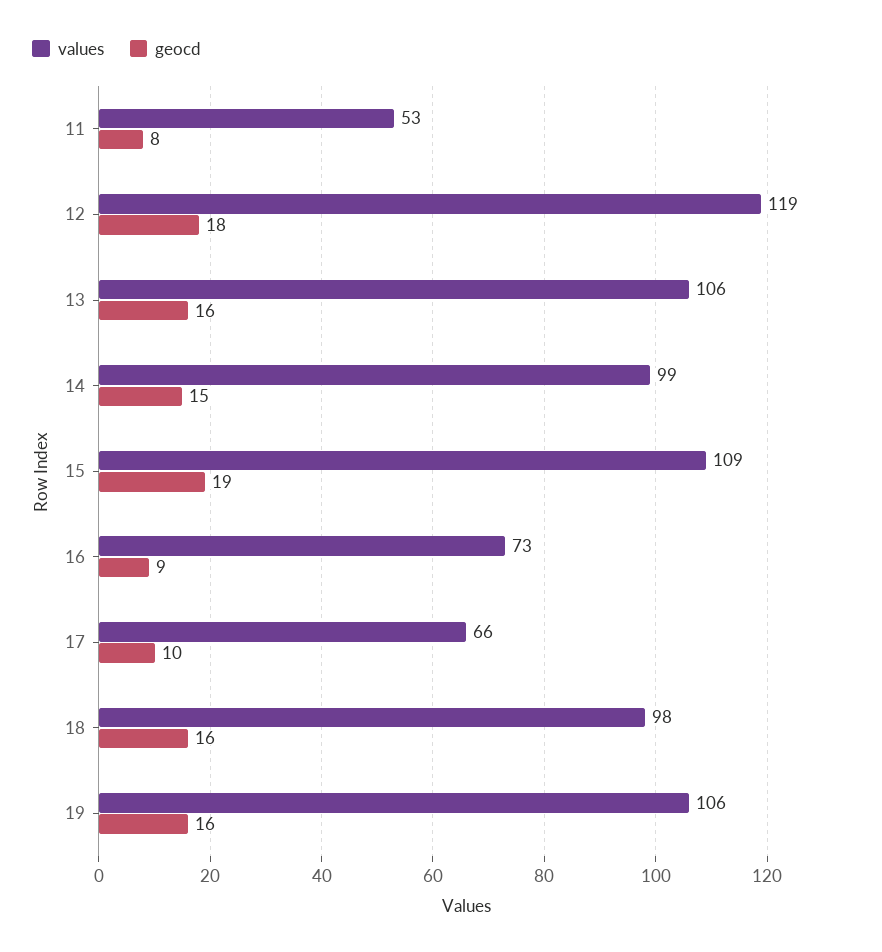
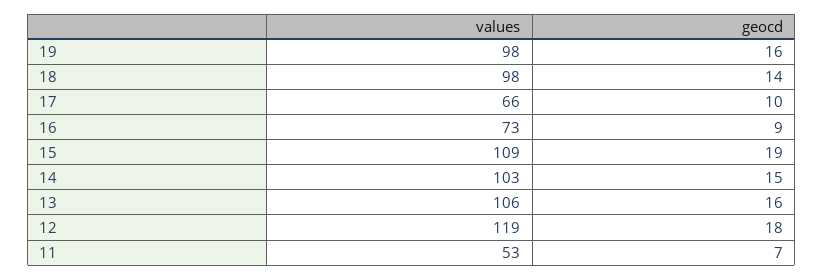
geocd, 11: 8 -> 7
values, 14: 99 -> 103
geocd, 18: 16 -> 14
values, 19: 106 -> 98

